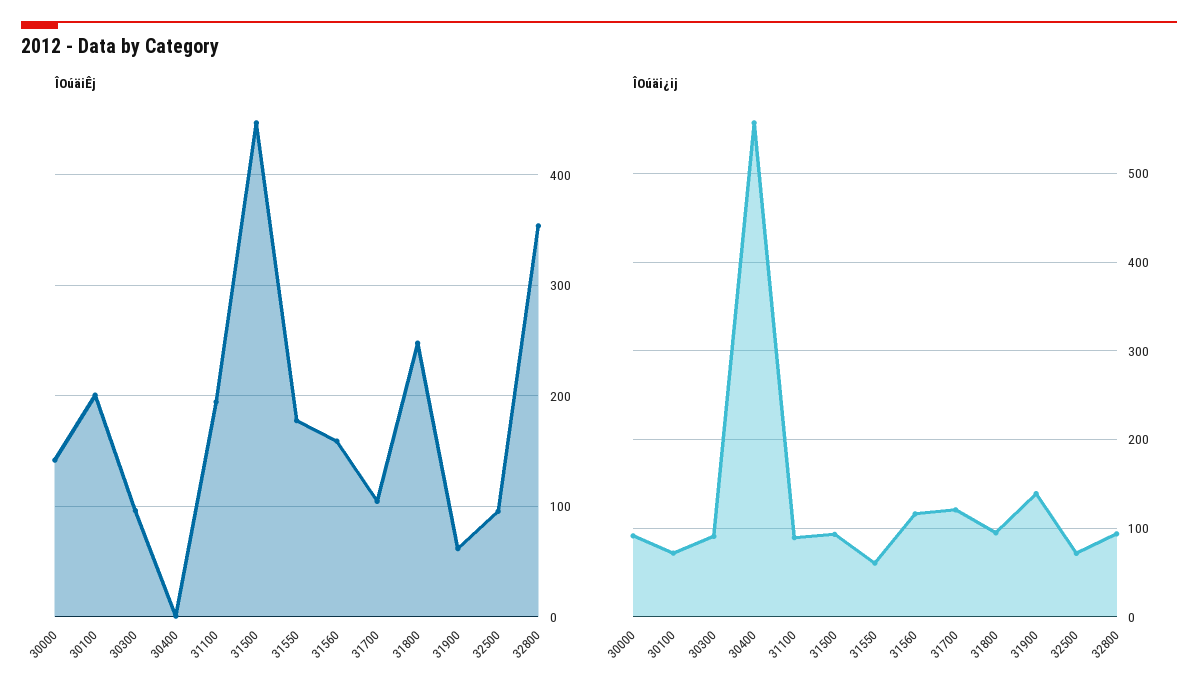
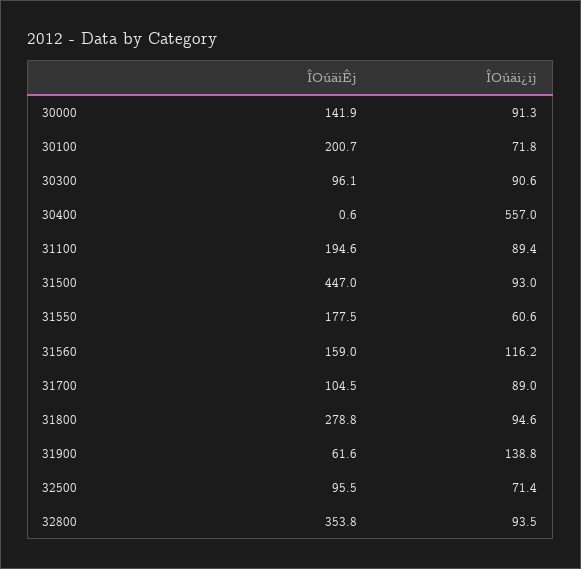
ÎOúäiÊj, 31800: 250 -> 278.8
ÎOúäi¿ij, 31700: 120 -> 89

